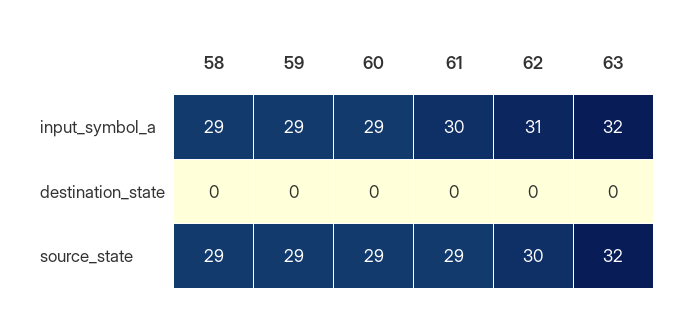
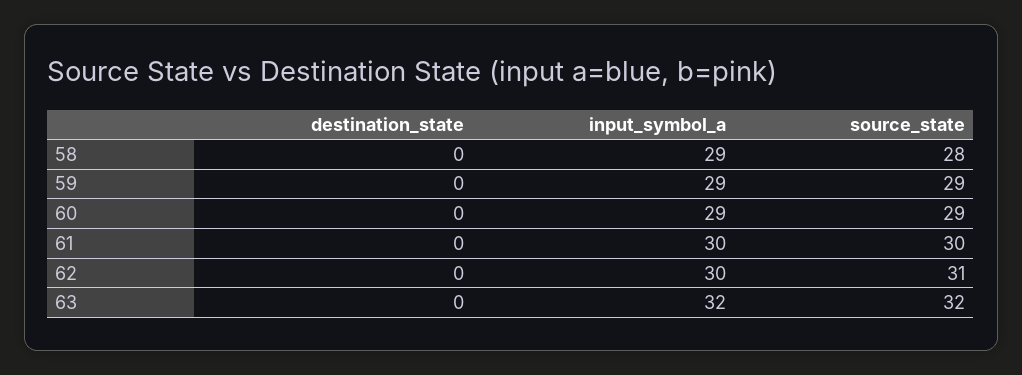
62, input_symbol_a: 31 -> 30
58, source_state: 29 -> 28
61, source_state: 29 -> 30
62, source_state: 30 -> 31

